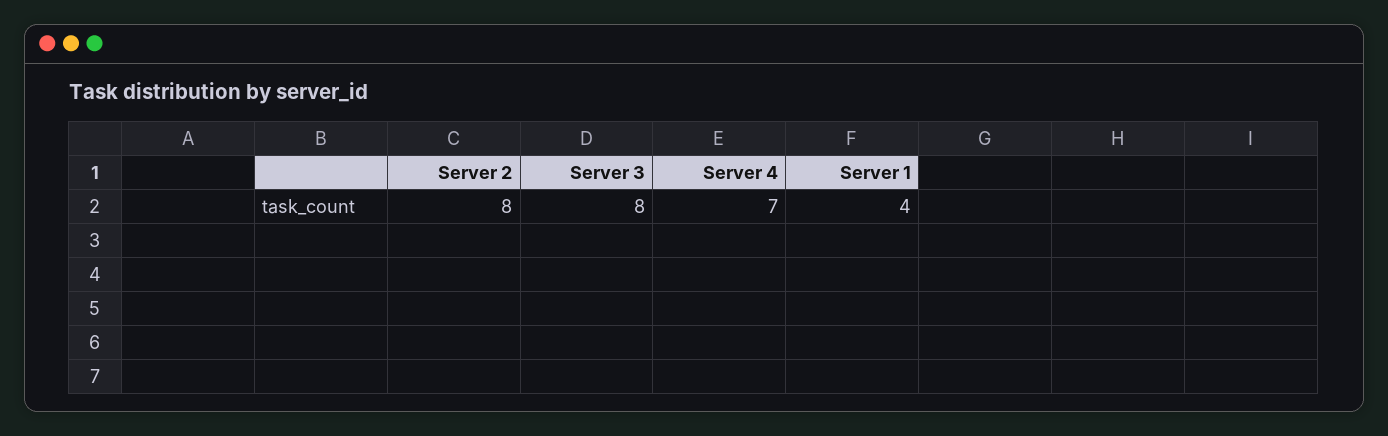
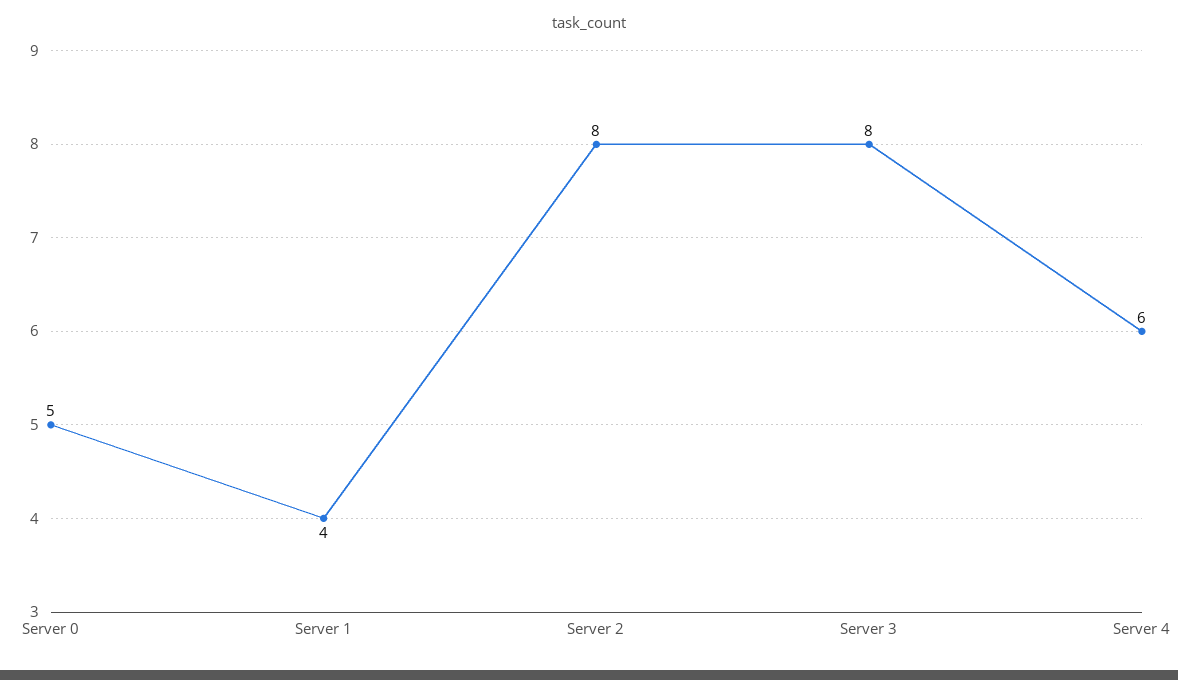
Server 4: 7 -> 6
Server 0: none -> 5

